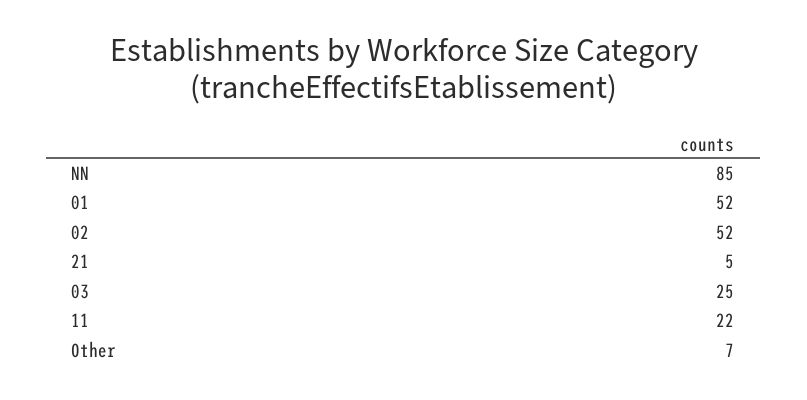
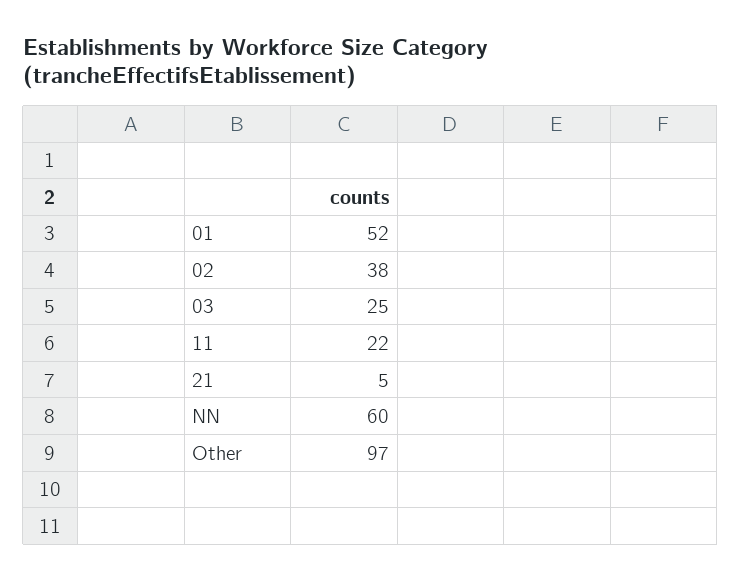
NN: 85 -> 60
02: 52 -> 38
Other: 7 -> 97

